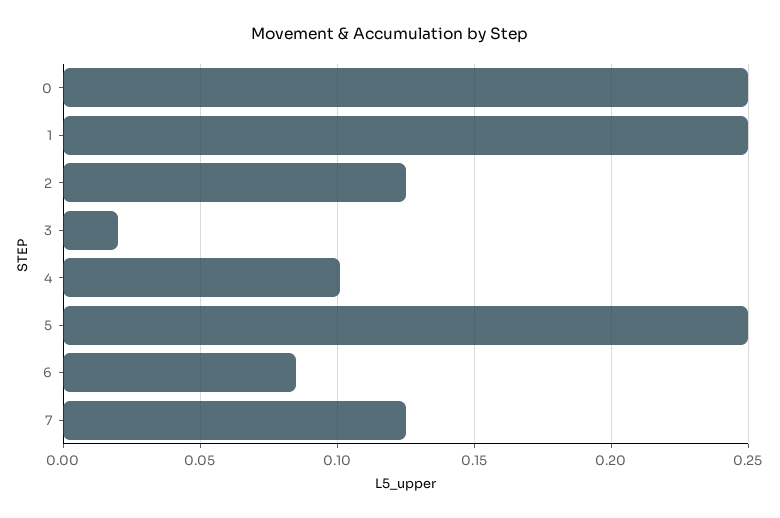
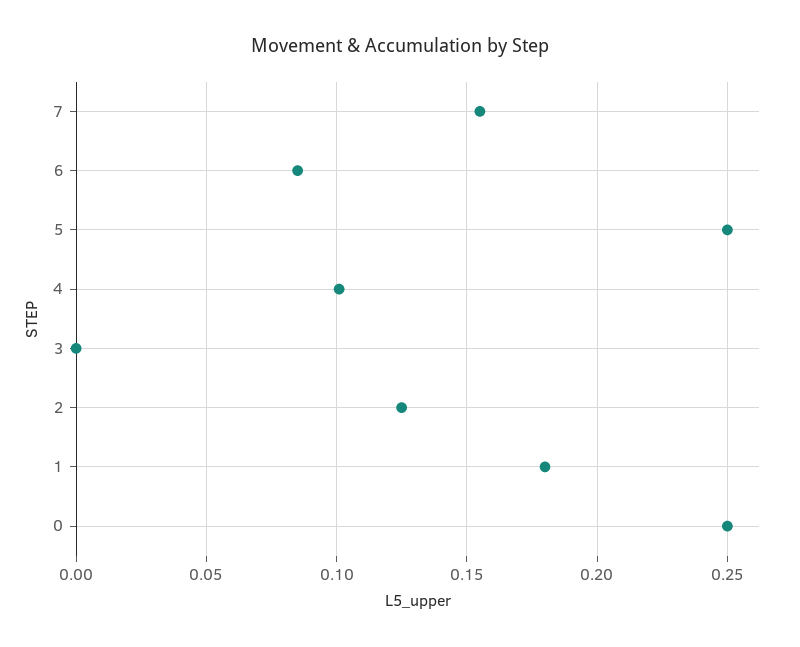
1: 0.25 -> 0.18
3: 0.02 -> 0
7: 0.125 -> 0.155

